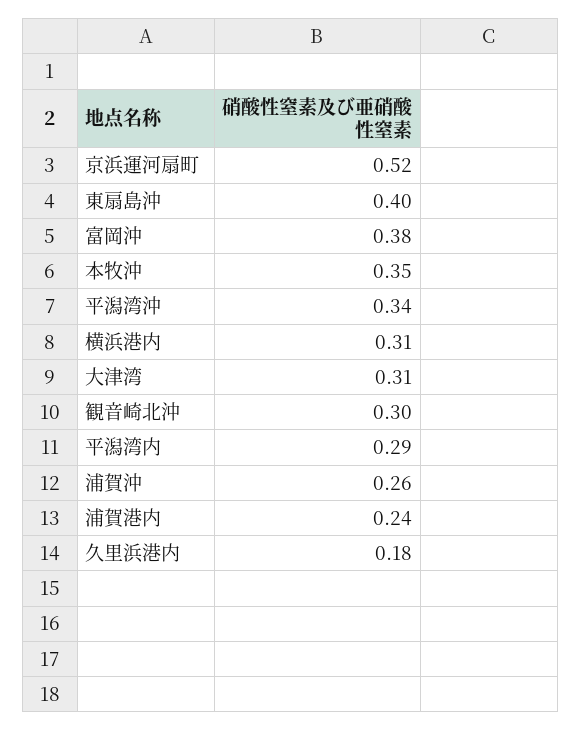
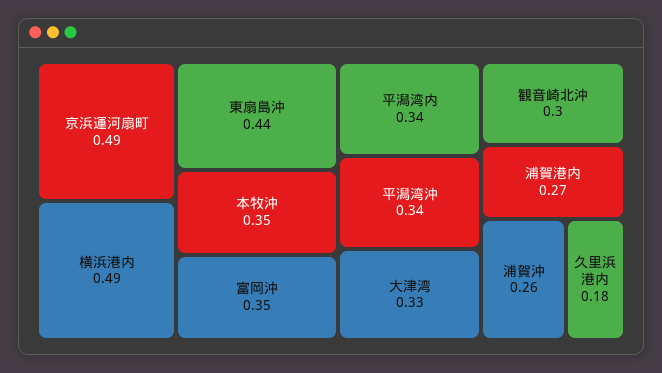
京浜運河扇町: 0.52 -> 0.49
東扇島沖: 0.4 -> 0.44
富岡沖: 0.38 -> 0.35
横浜港内: 0.31 -> 0.49
大津湾: 0.31 -> 0.33
平潟湾内: 0.29 -> 0.34
浦賀港内: 0.24 -> 0.27

